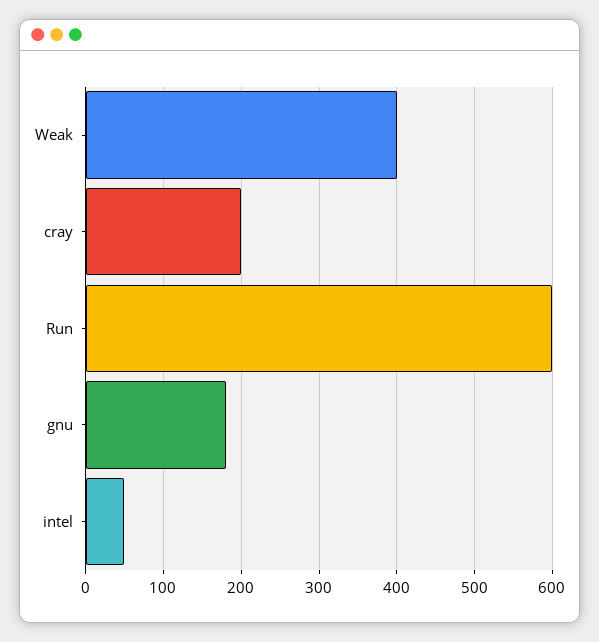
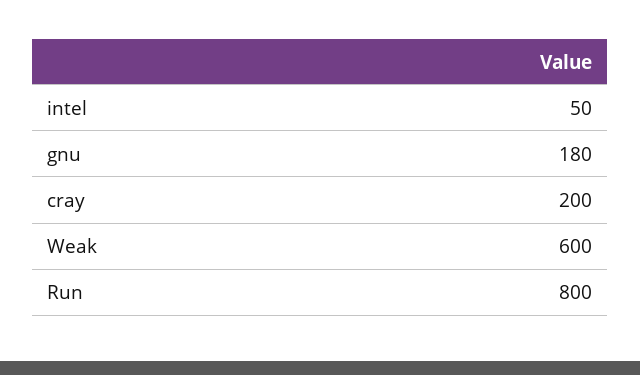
Weak: 400 -> 600
Run: 600 -> 800

